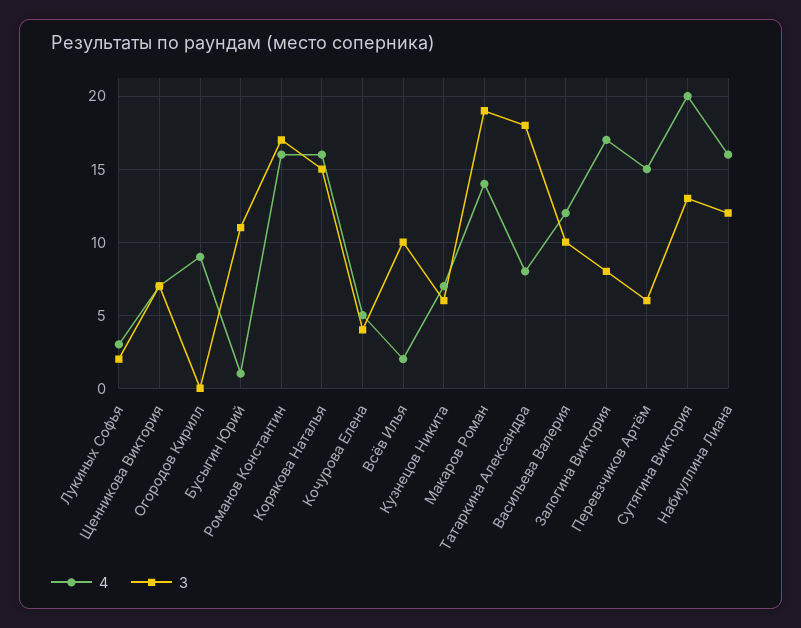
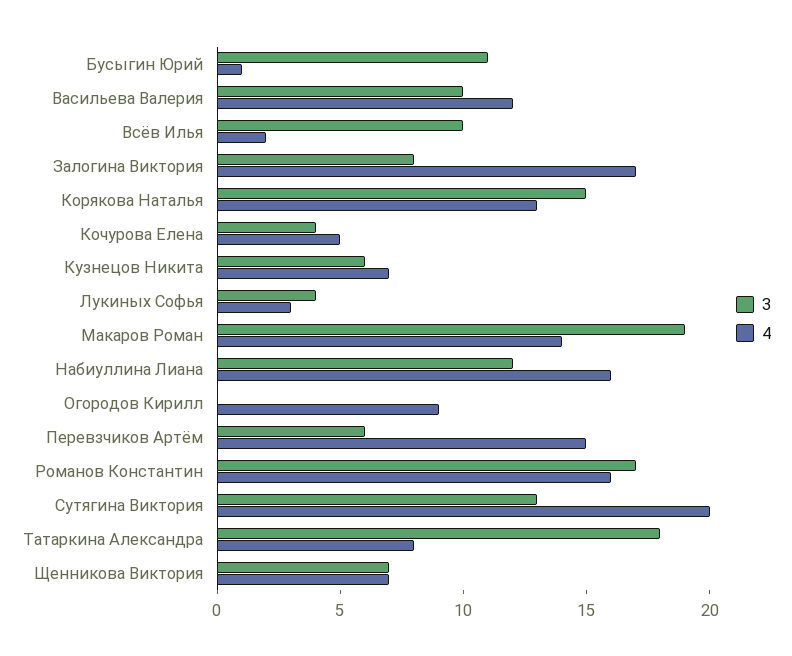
3, Лукиных Софья: 2 -> 4
4, Корякова Наталья: 16 -> 13

